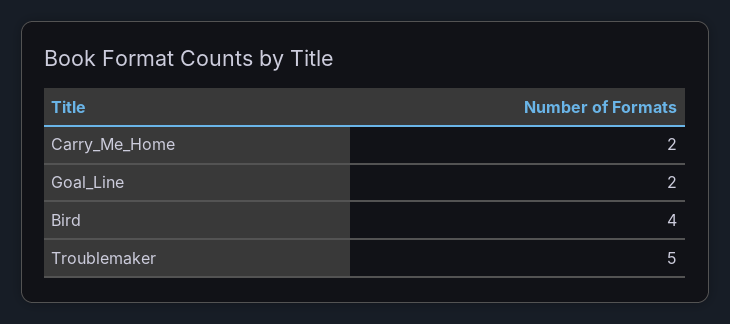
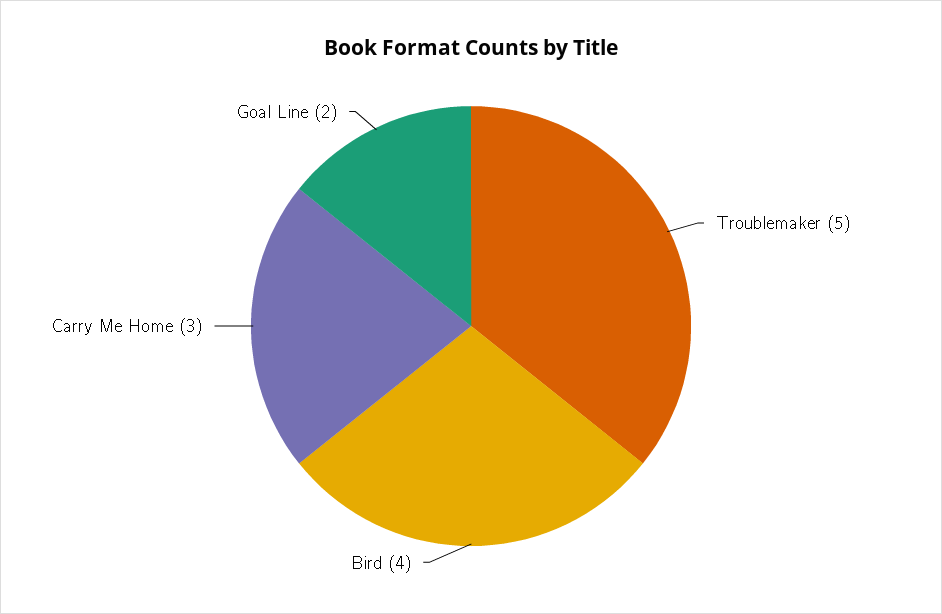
Carry_Me_Home: 2 -> 3

